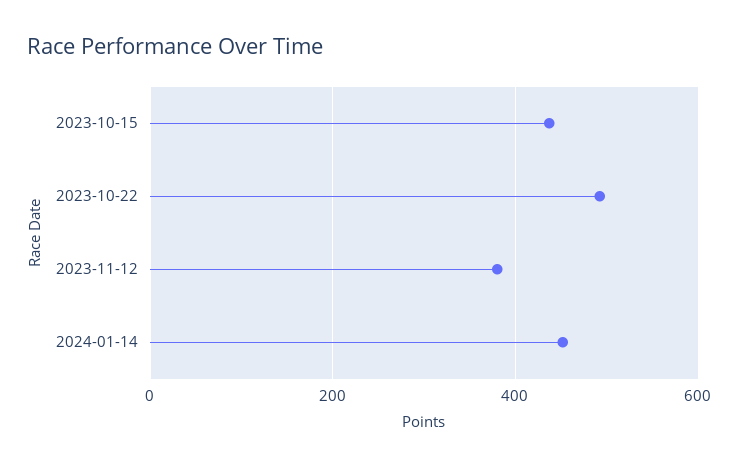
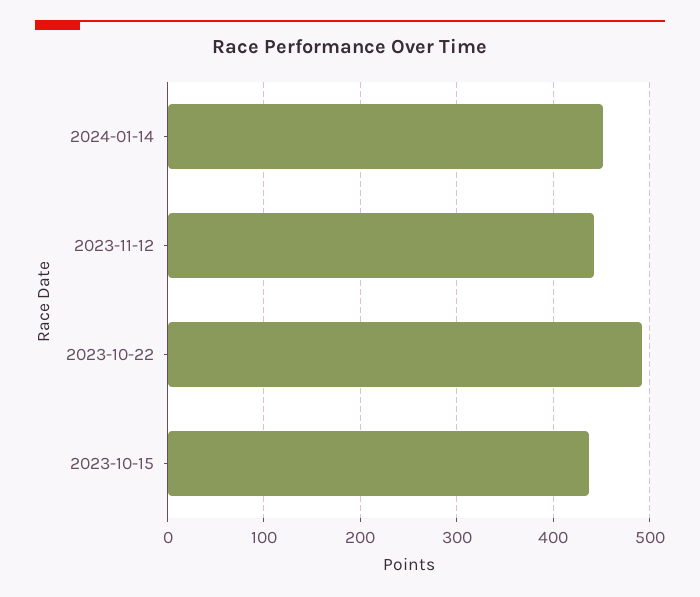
2023-11-12: 380 -> 440

